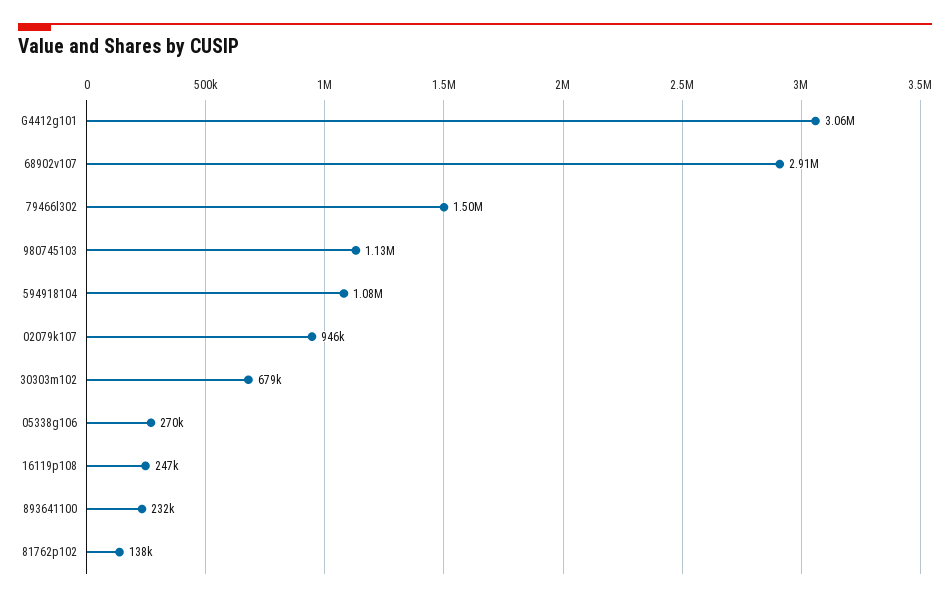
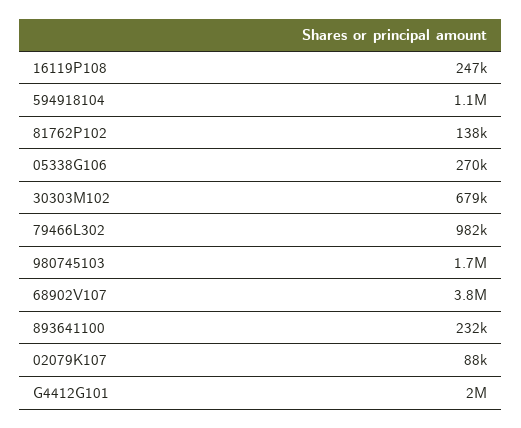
G4412g101: 3060000 -> 2000000
68902v107: 2910000 -> 3800000
79466l302: 1500000 -> 982000
980745103: 1130000 -> 1700000
02079k107: 946000 -> 88000

